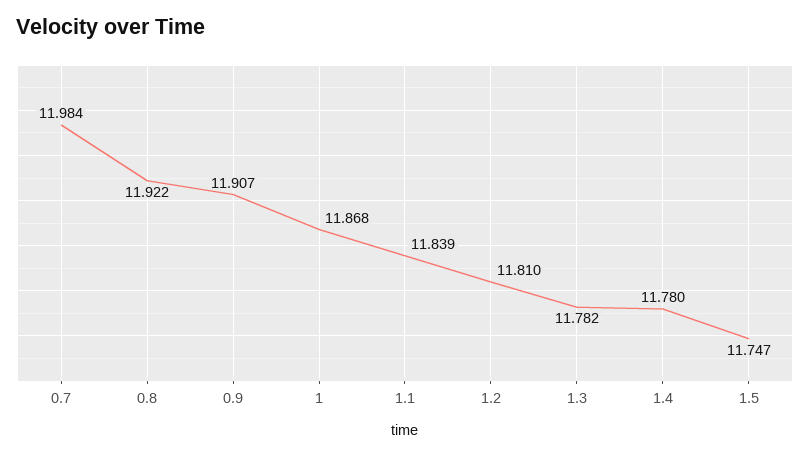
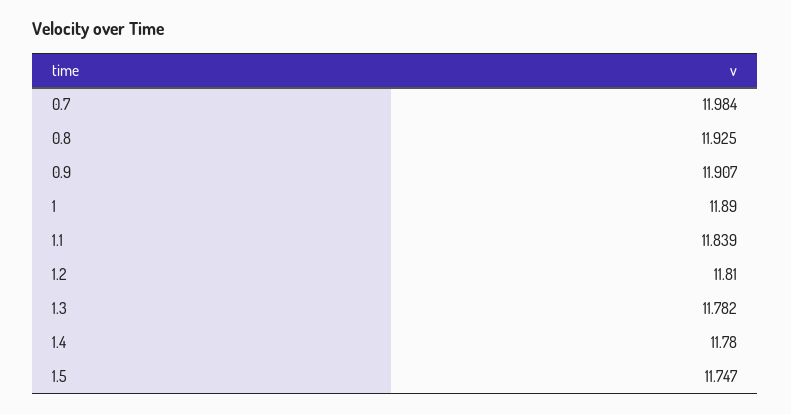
0.8: 11.922 -> 11.925
1: 11.868 -> 11.89

